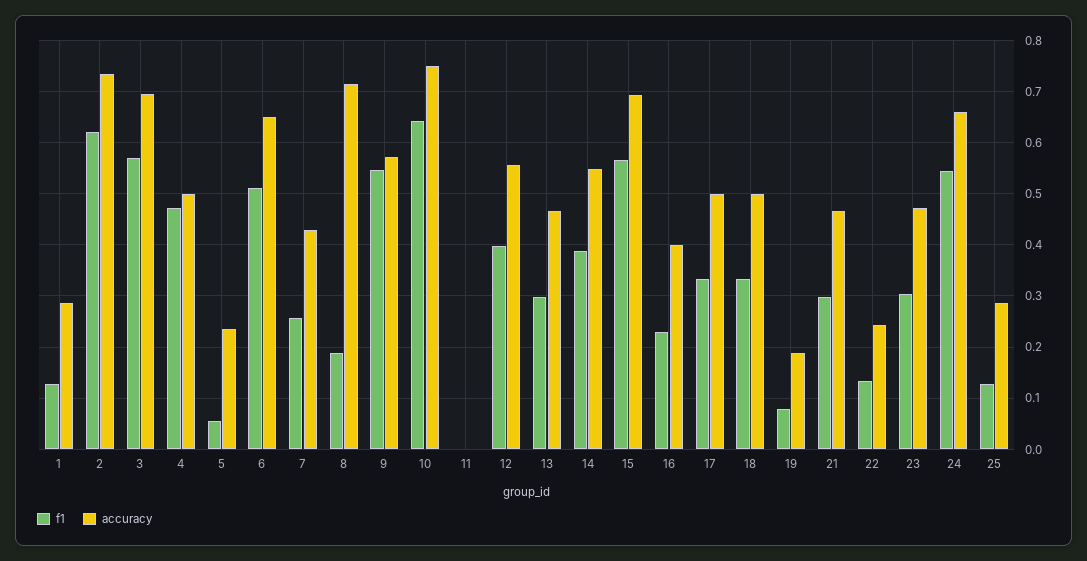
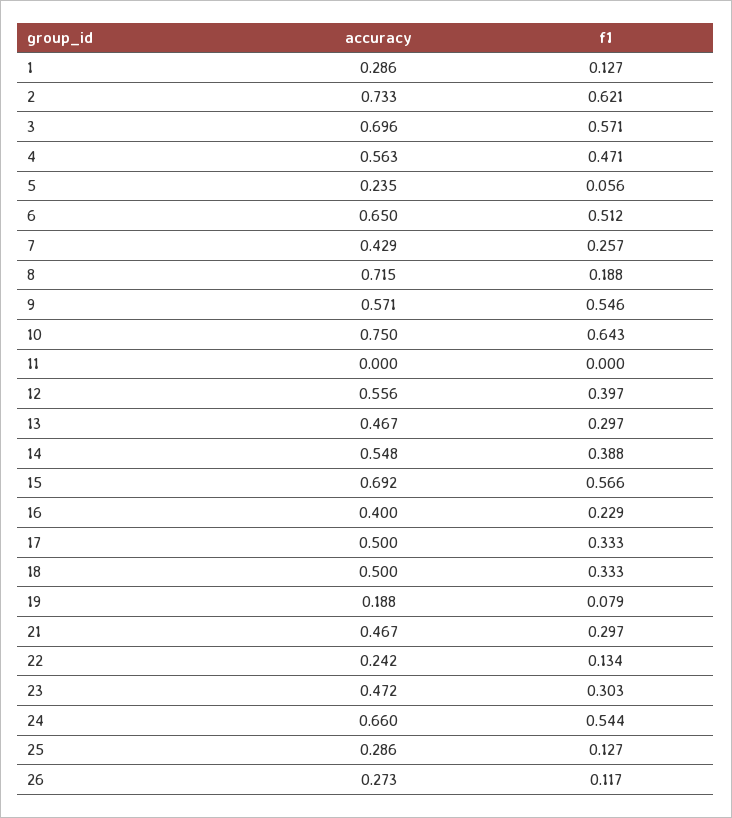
accuracy, 4: 0.5 -> 0.563
accuracy, 26: none -> 0.273
f1, 26: none -> 0.117

